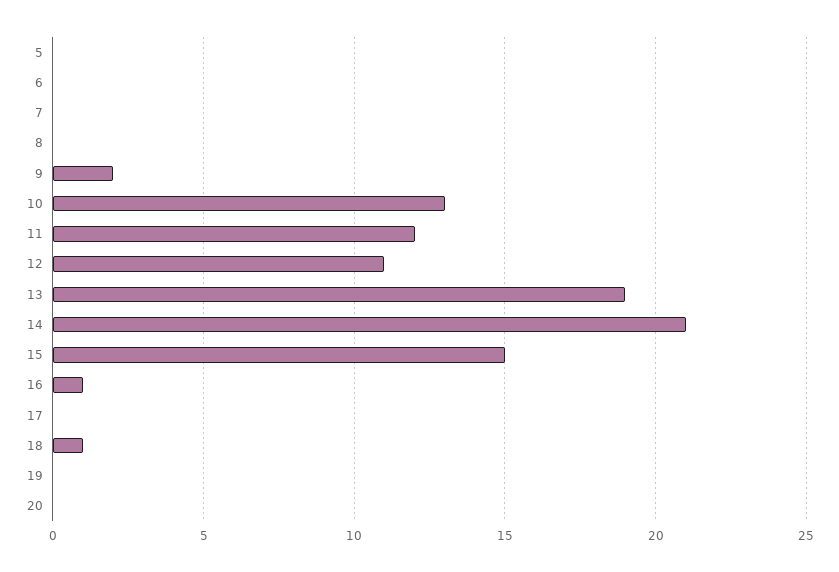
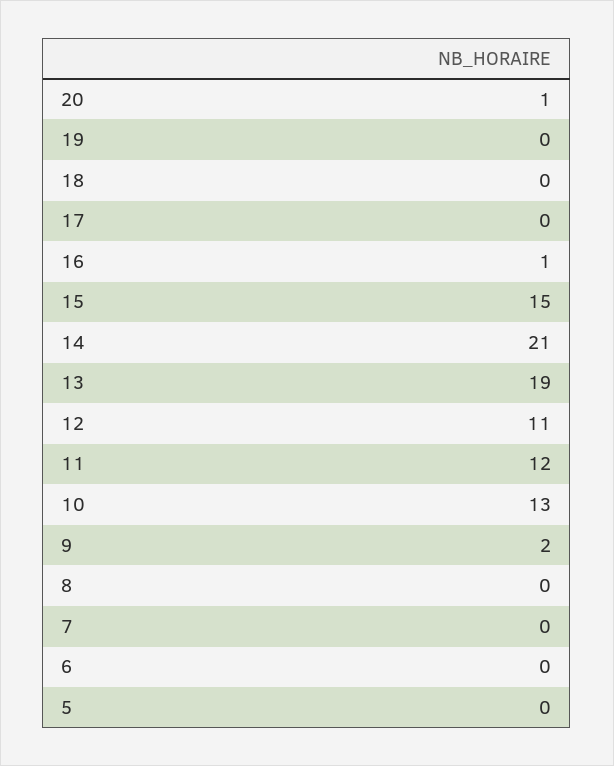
18: 1 -> 0
20: 0 -> 1

